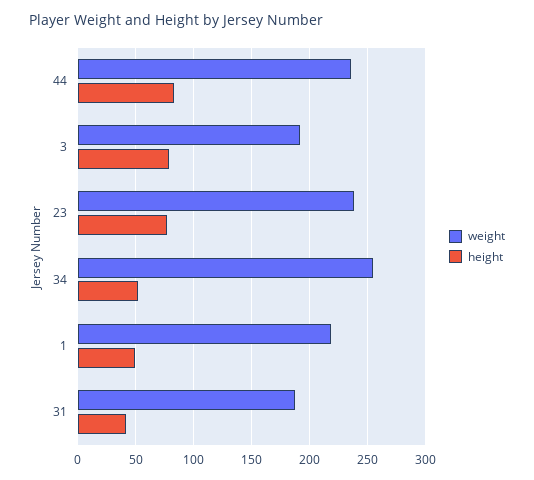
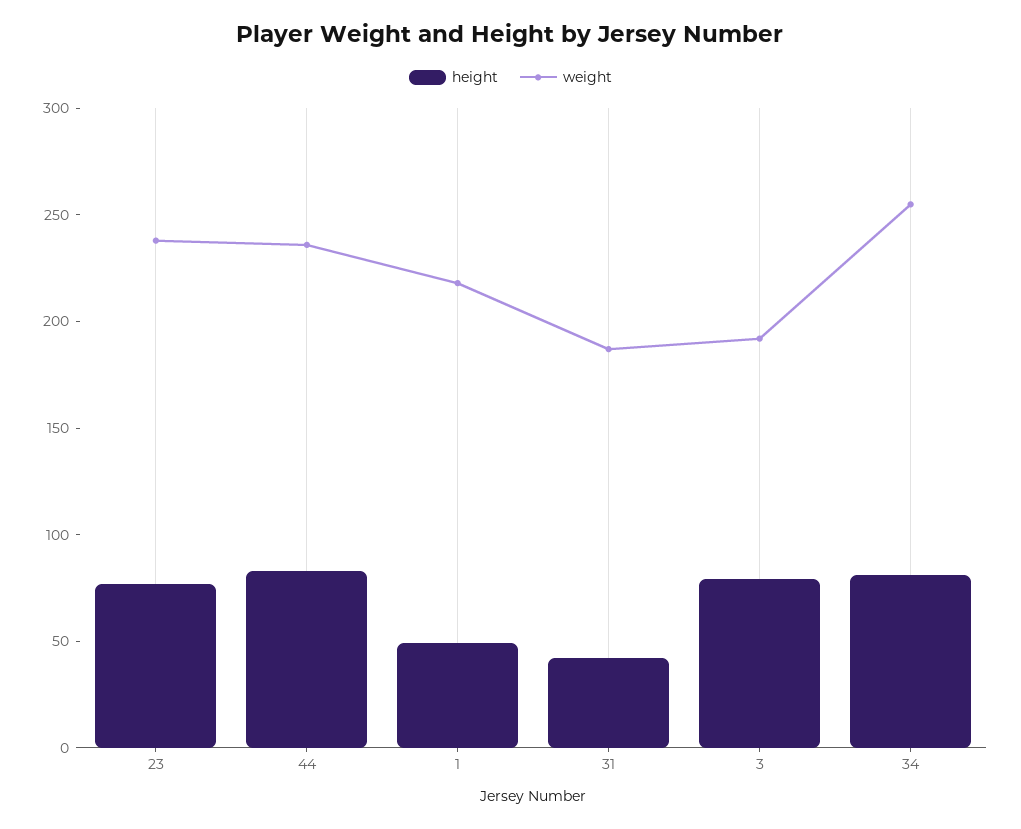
height, 34: 50 -> 80

